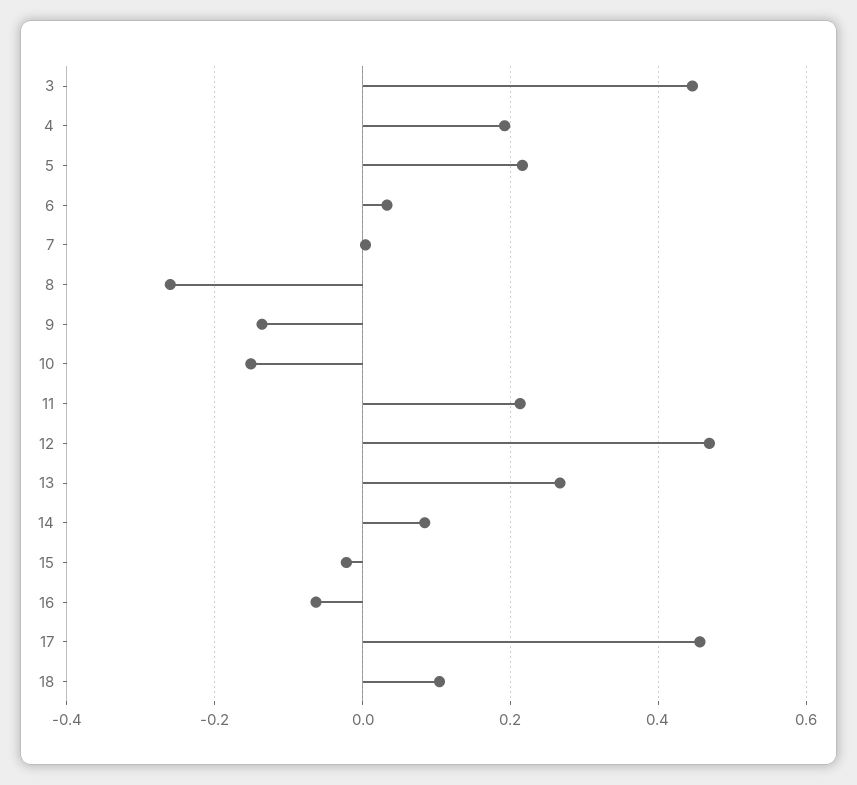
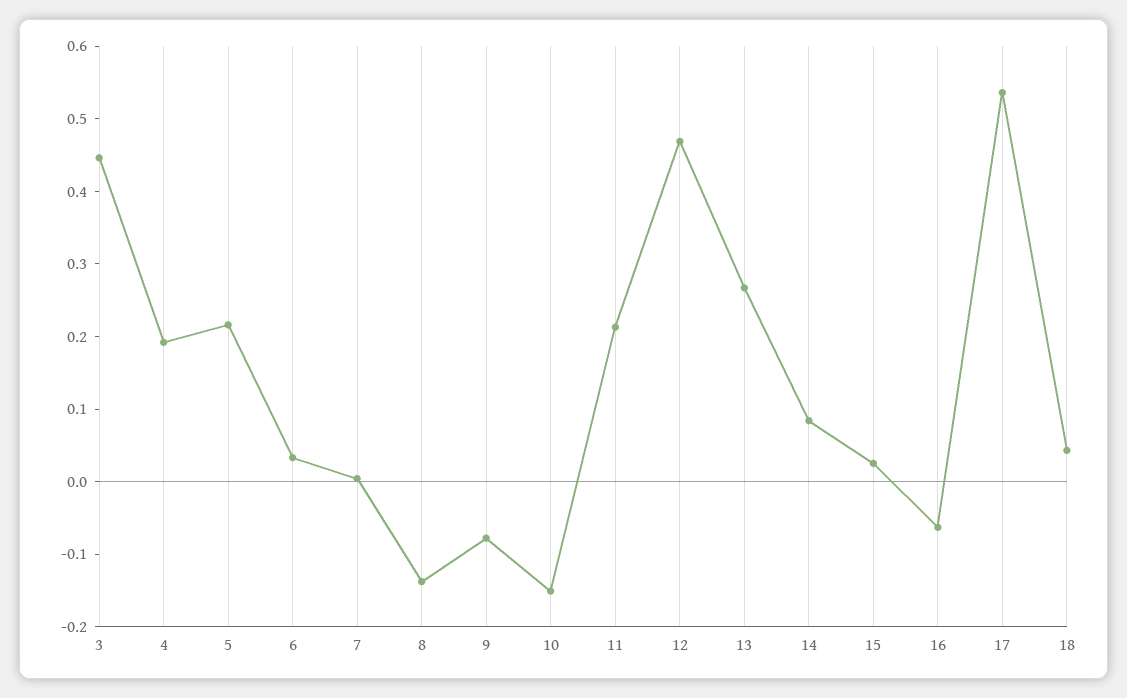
8: -0.26 -> -0.14
9: -0.14 -> -0.08
15: -0.02 -> 0.02
17: 0.46 -> 0.54
18: 0.1 -> 0.04

